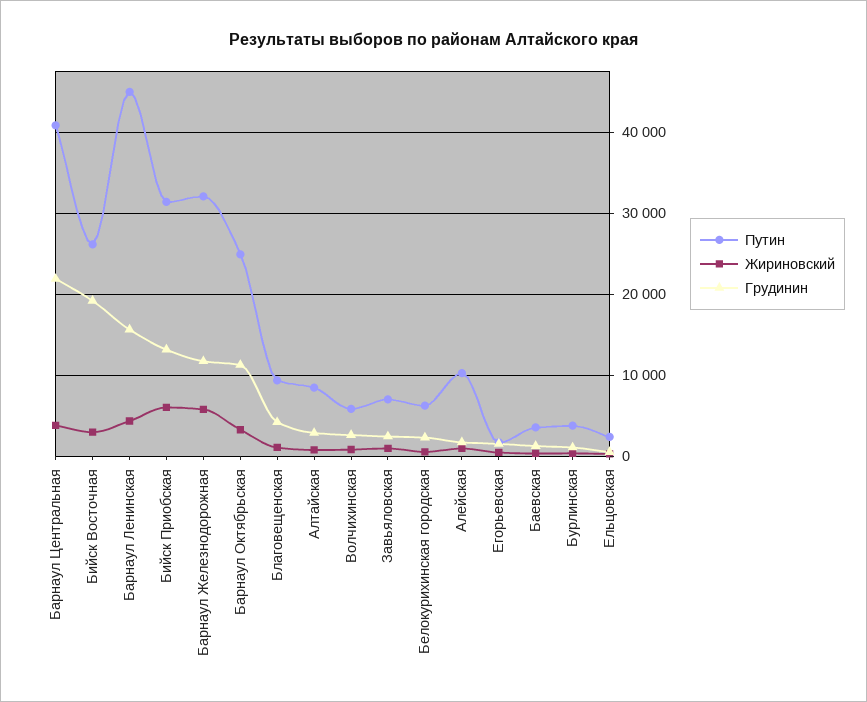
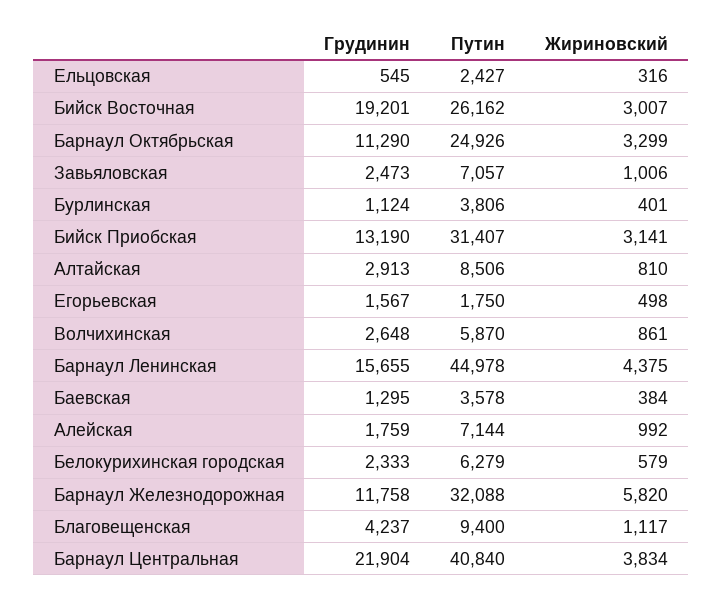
Жириновский, Бийск Приобская: 6000 -> 3141
Путин, Алейская: 10000 -> 7144

